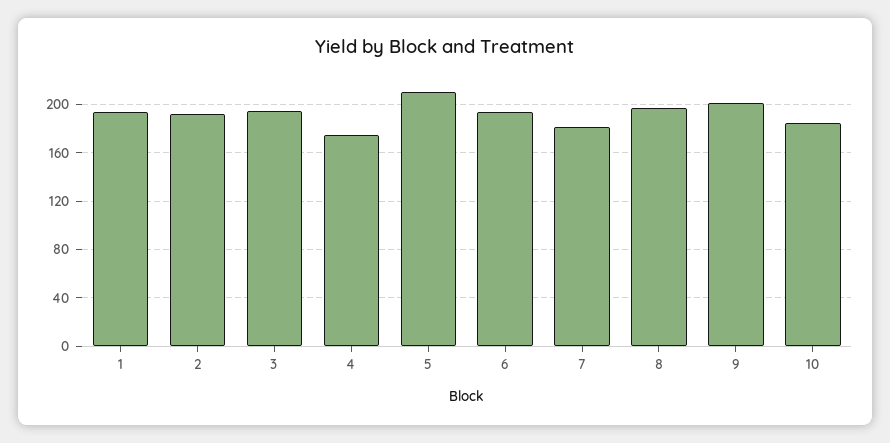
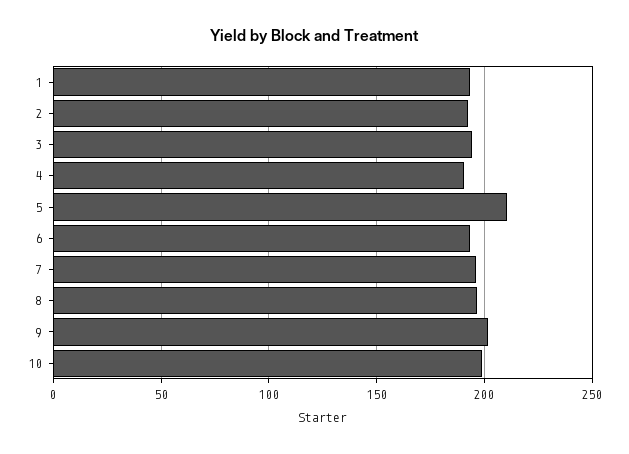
4: 175 -> 190
7: 180 -> 195
10: 185 -> 200

